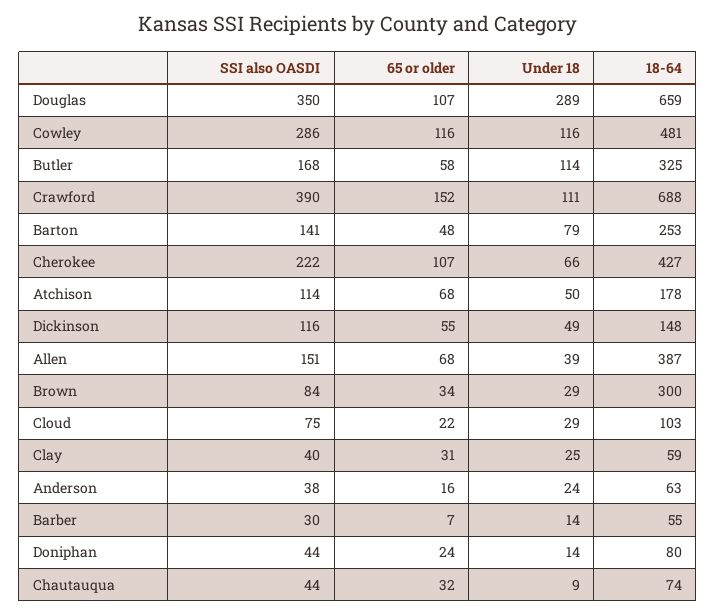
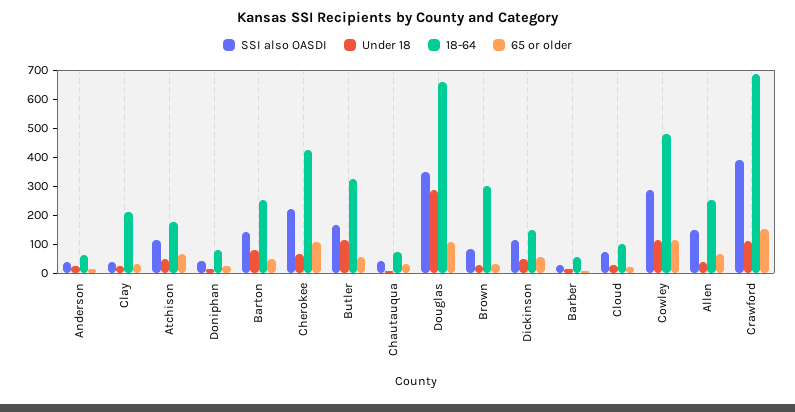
18-64, Allen: 387 -> 250
18-64, Clay: 59 -> 200

